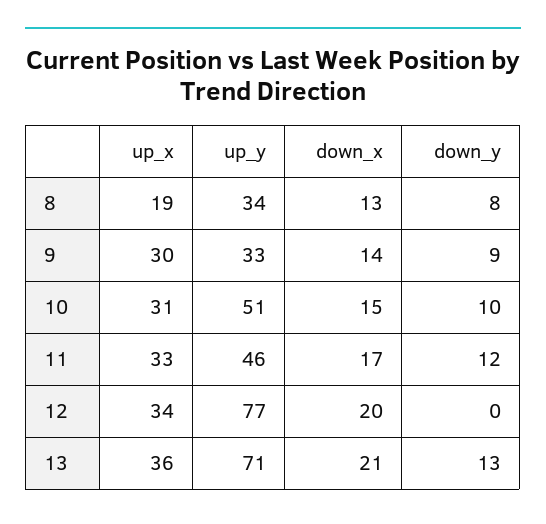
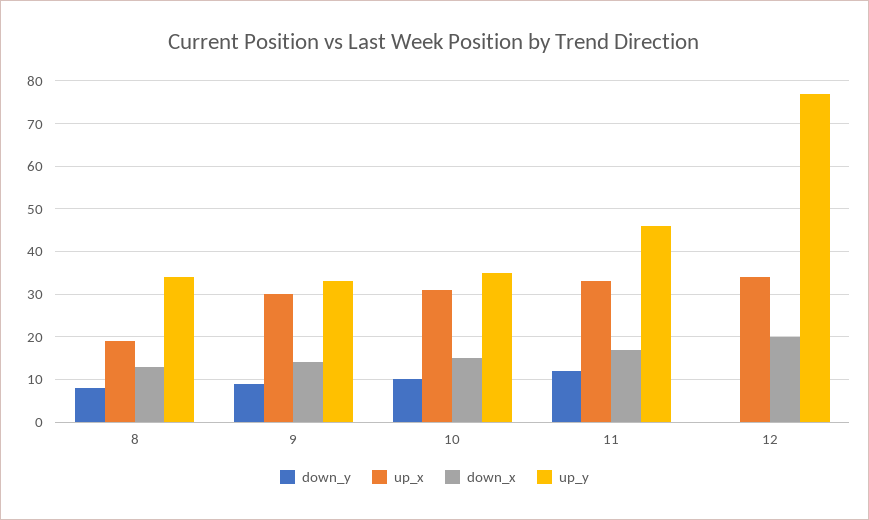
up_y, 10: 51 -> 35
up_x, 13: 36 -> none
up_y, 13: 71 -> none
down_x, 13: 21 -> none
down_y, 13: 13 -> none

